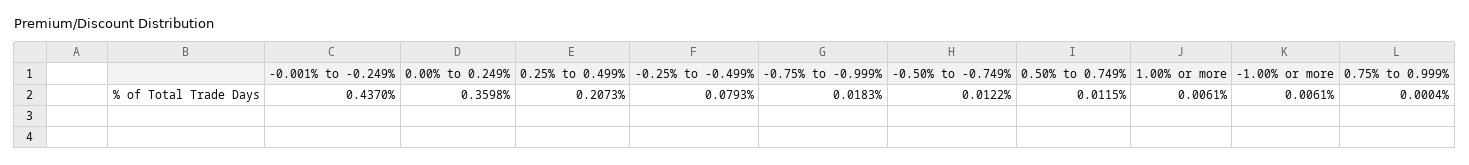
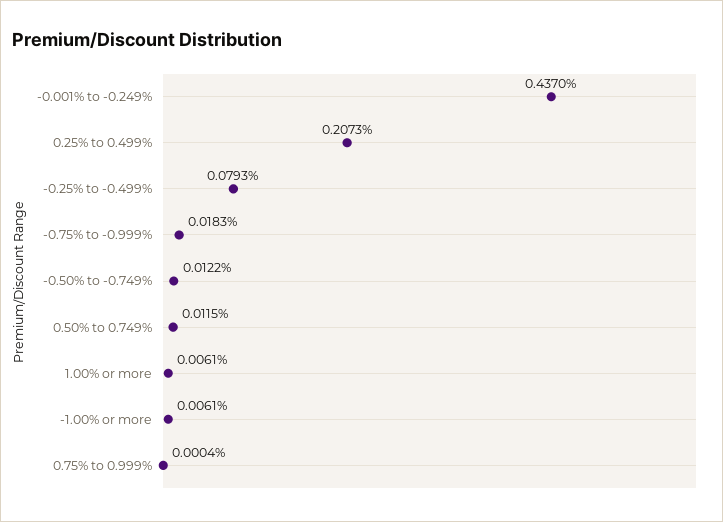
0.00% to 0.249%: 0.3598 -> none

